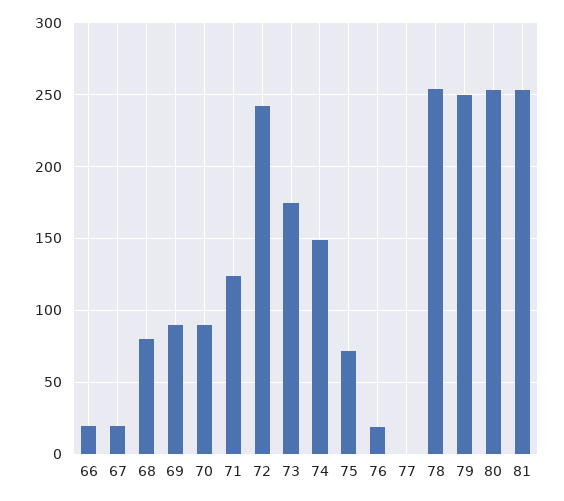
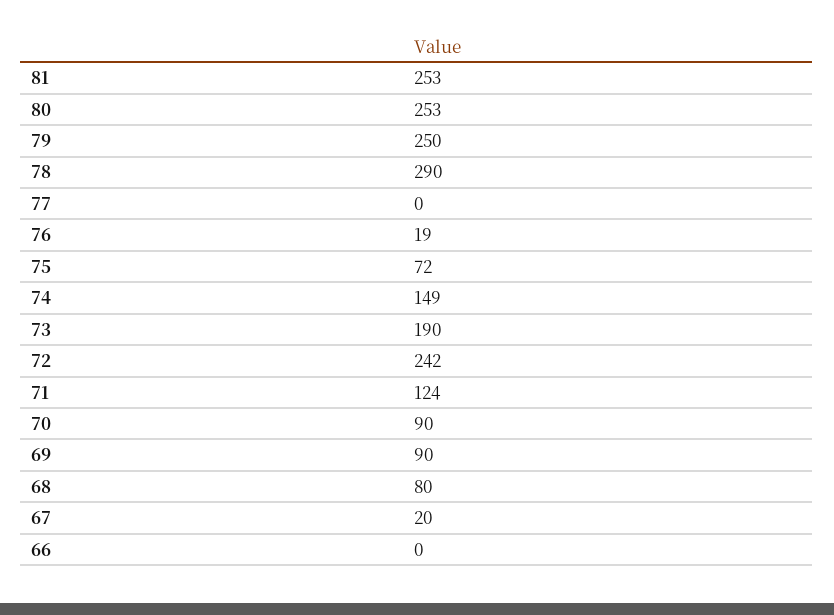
66: 20 -> 0
73: 175 -> 190
78: 255 -> 290

